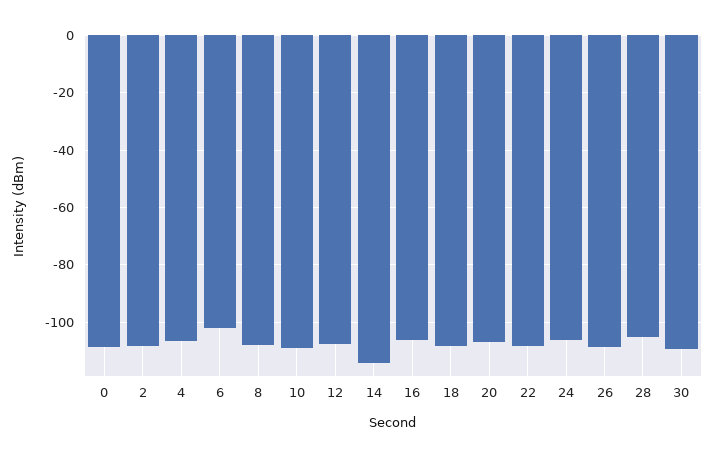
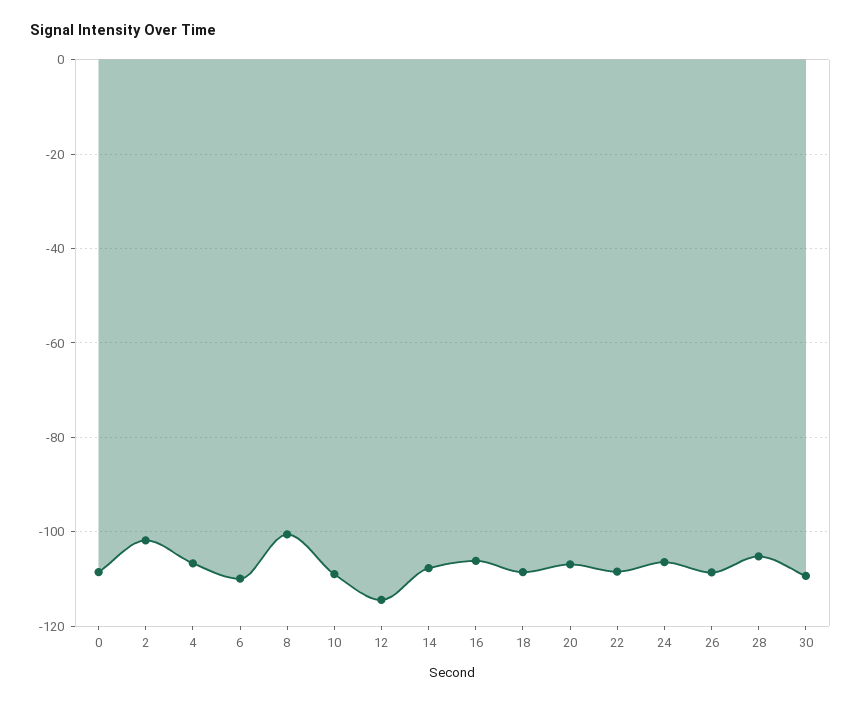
2: -107.5 -> -102
6: -102.5 -> -110
8: -107.5 -> -100
12: -107.5 -> -114
14: -115 -> -108

